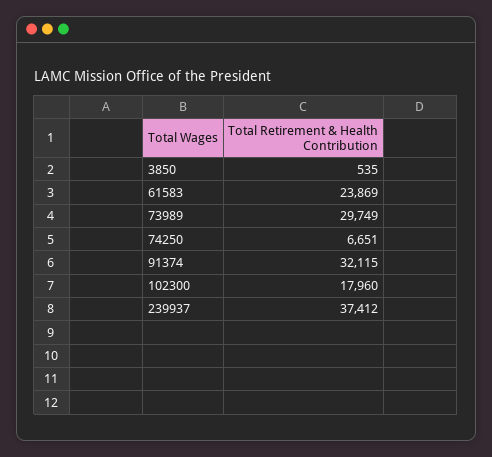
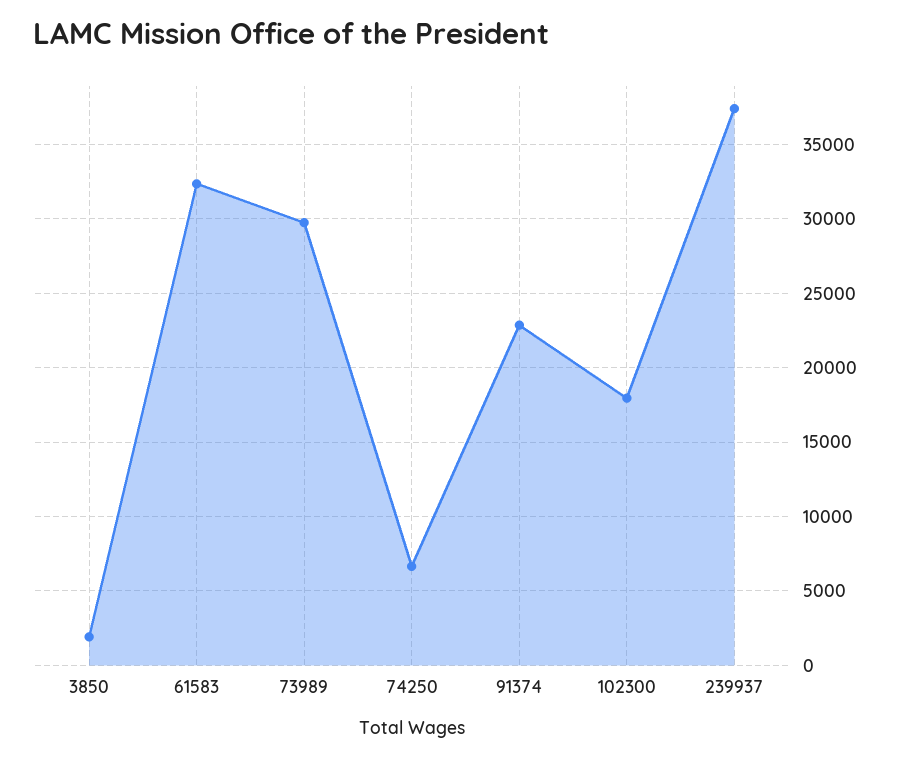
3850: 535 -> 2000
61583: 23869 -> 32500
91374: 32115 -> 23000

